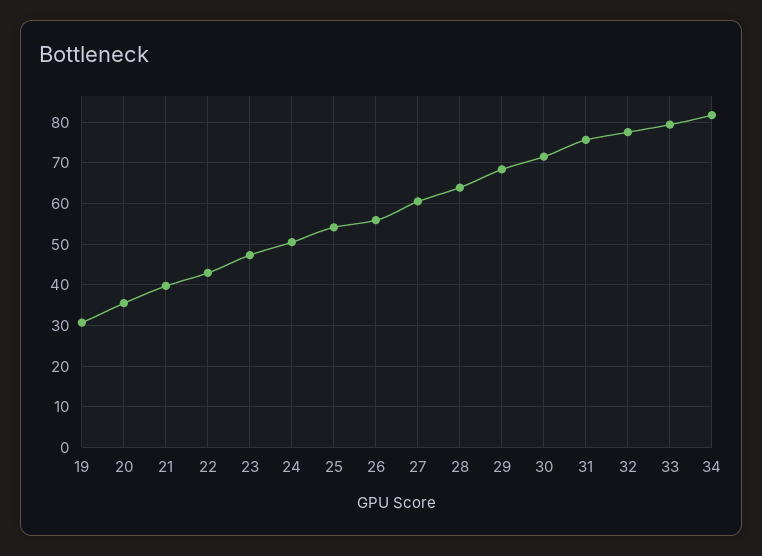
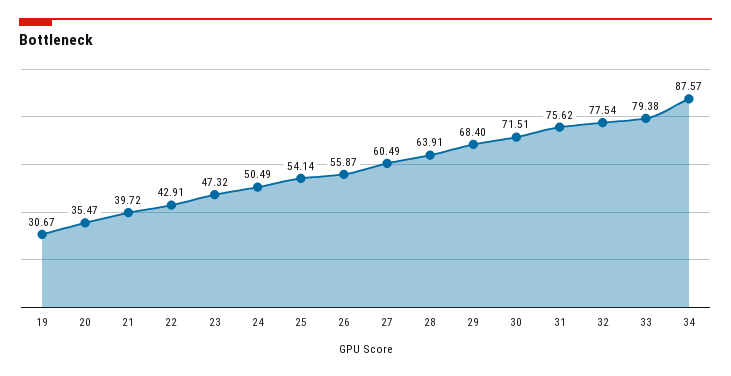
34: 82 -> 87.57

